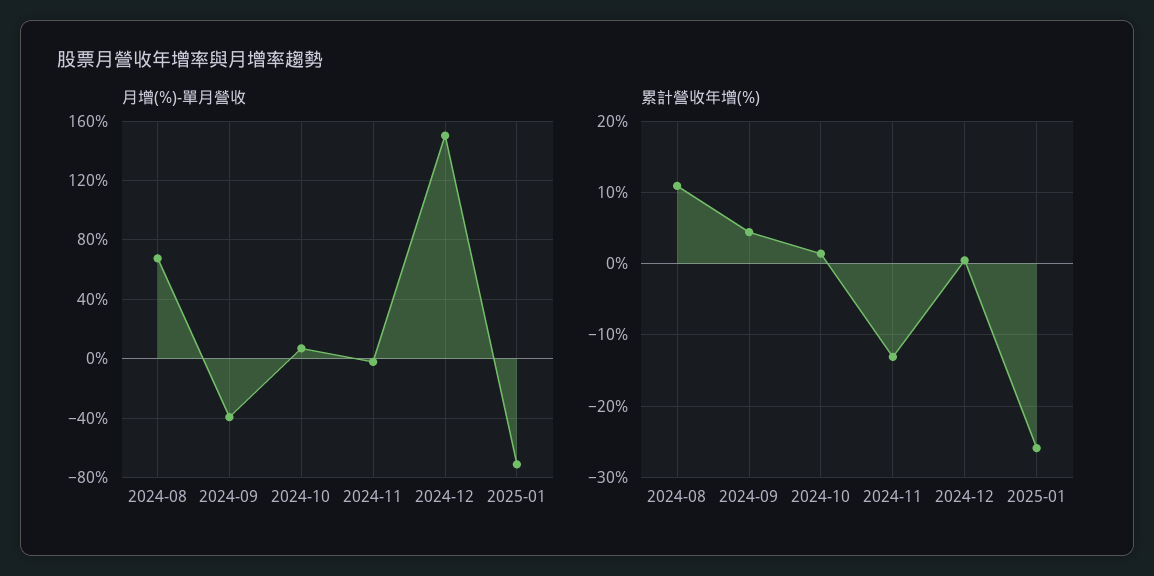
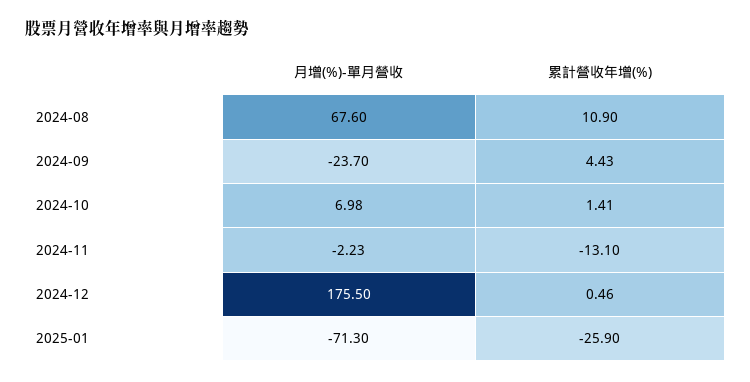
月增(%)-單月營收, 2024-09: -40 -> -23.7
月增(%)-單月營收, 2024-12: 150 -> 175.5

